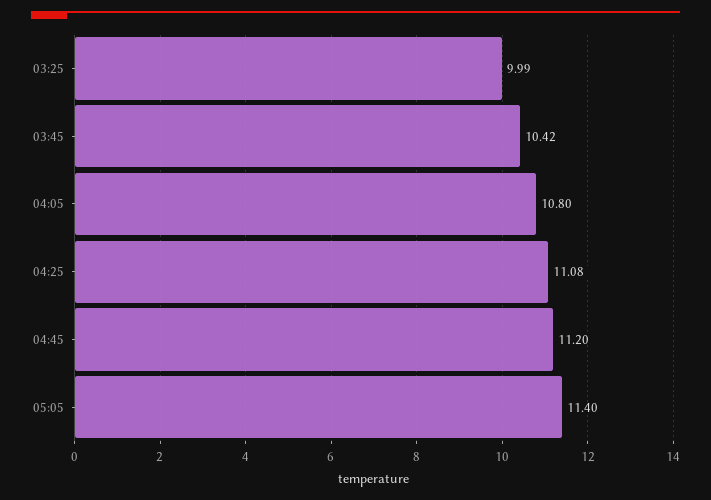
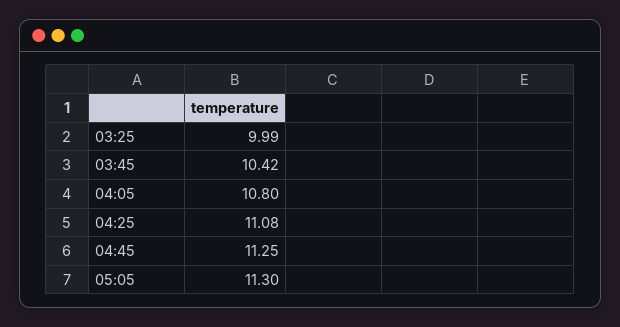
04:45: 11.2 -> 11.25
05:05: 11.4 -> 11.3

